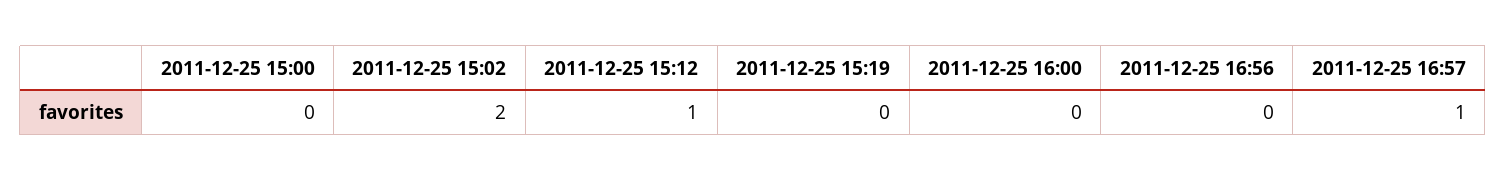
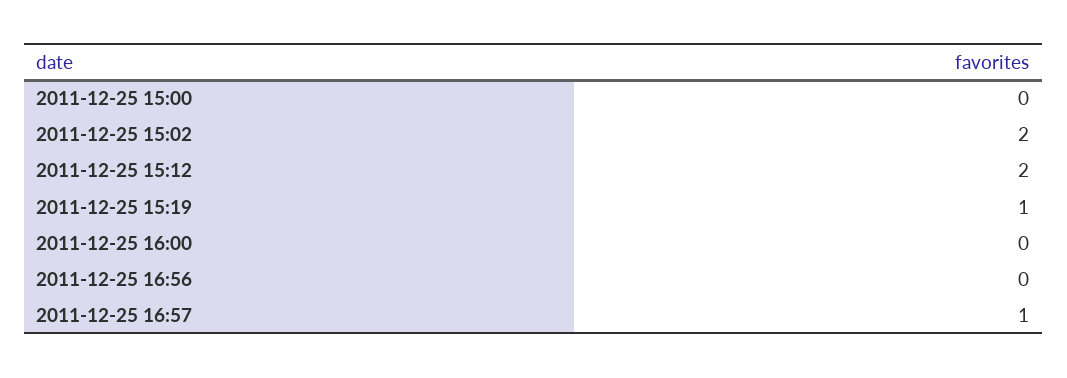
2011-12-25 15:12: 1 -> 2
2011-12-25 15:19: 0 -> 1

